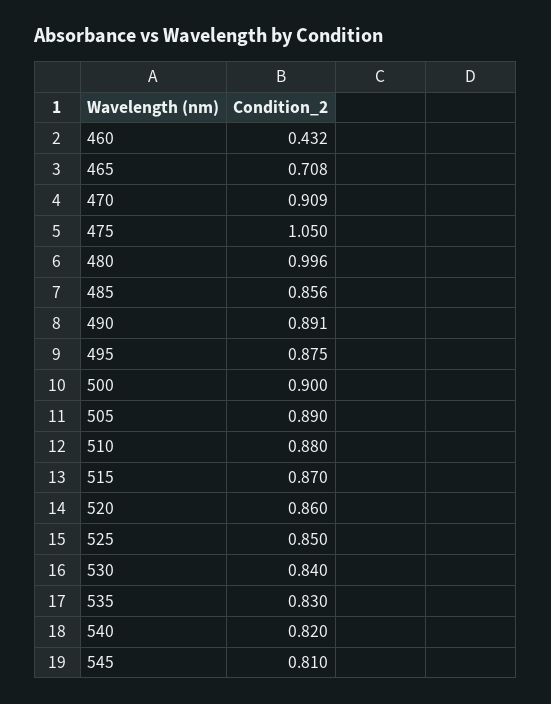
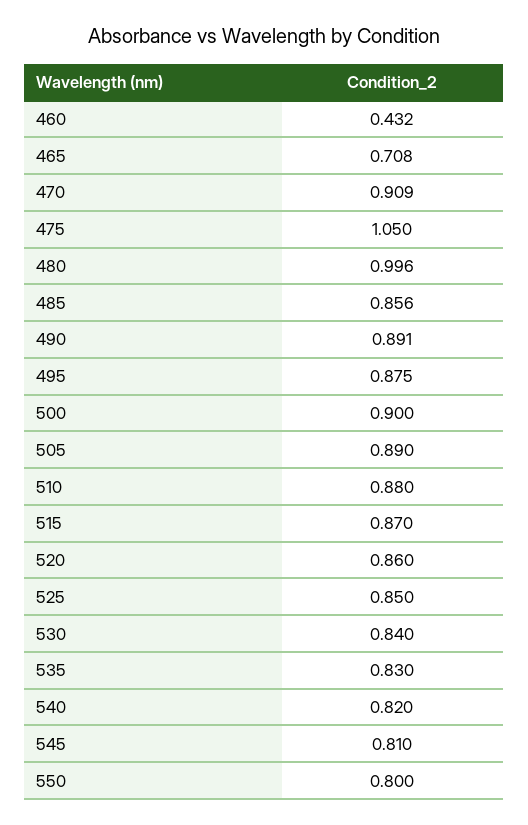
550: none -> 0.8

